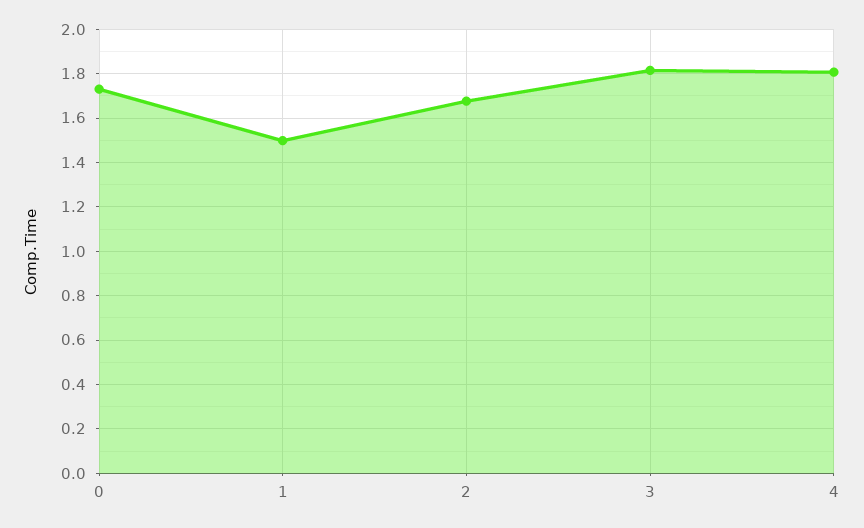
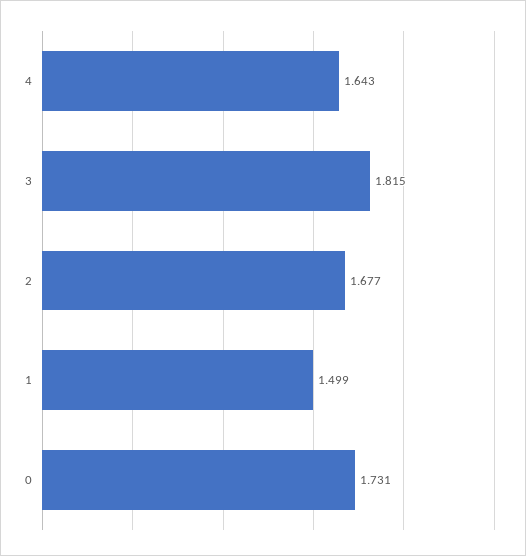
4: 1.8 -> 1.643

